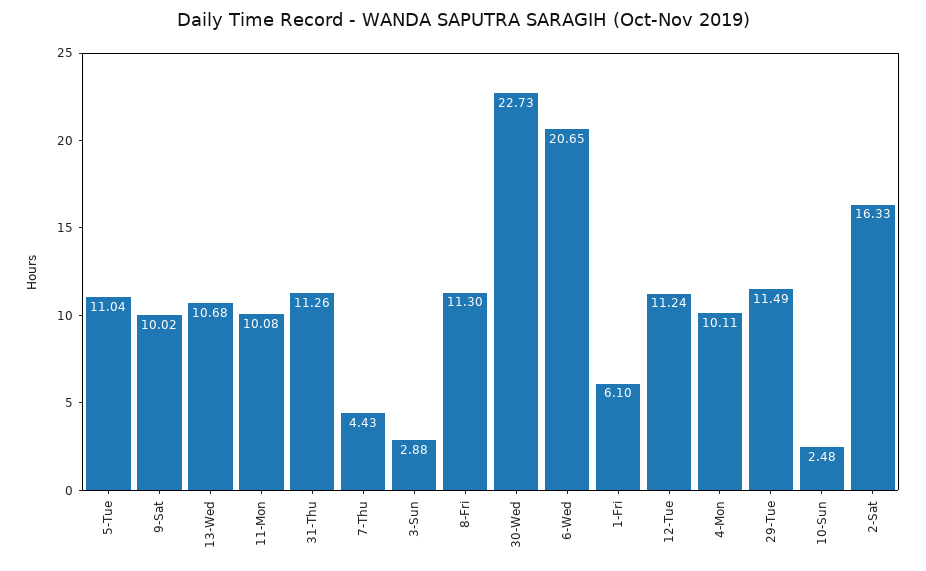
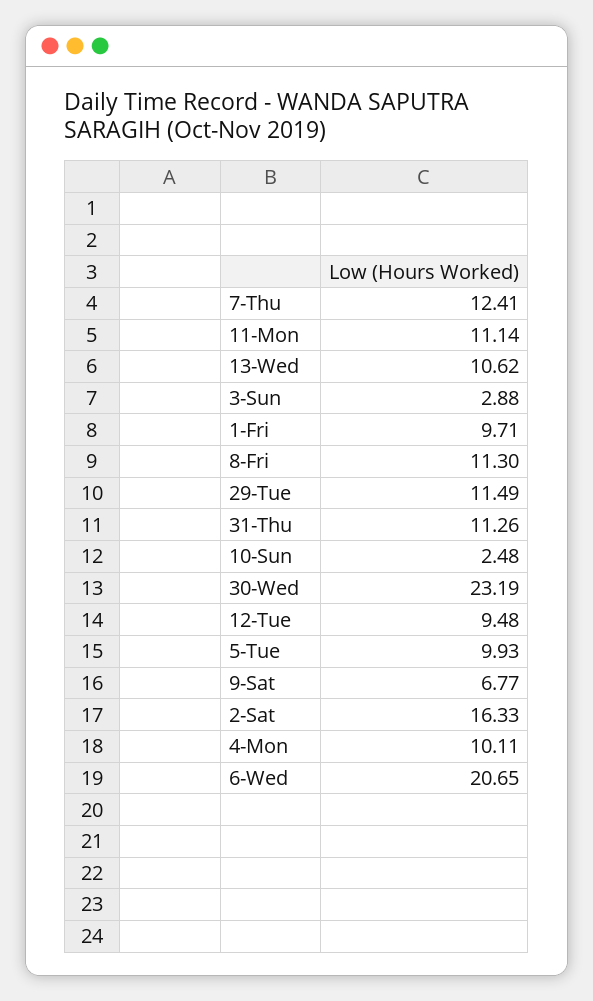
5-Tue: 11.04 -> 9.93
9-Sat: 10.02 -> 6.77
13-Wed: 10.68 -> 10.62
11-Mon: 10.08 -> 11.14
7-Thu: 4.43 -> 12.41
30-Wed: 22.73 -> 23.19
1-Fri: 6.1 -> 9.71
12-Tue: 11.24 -> 9.48

